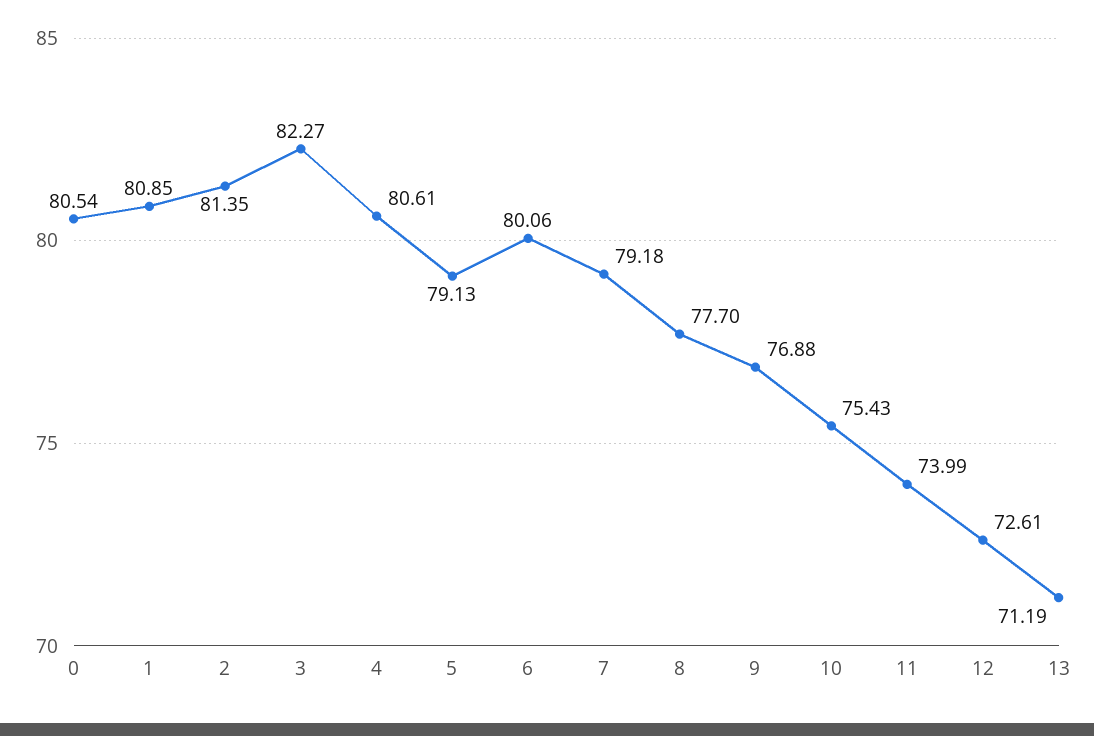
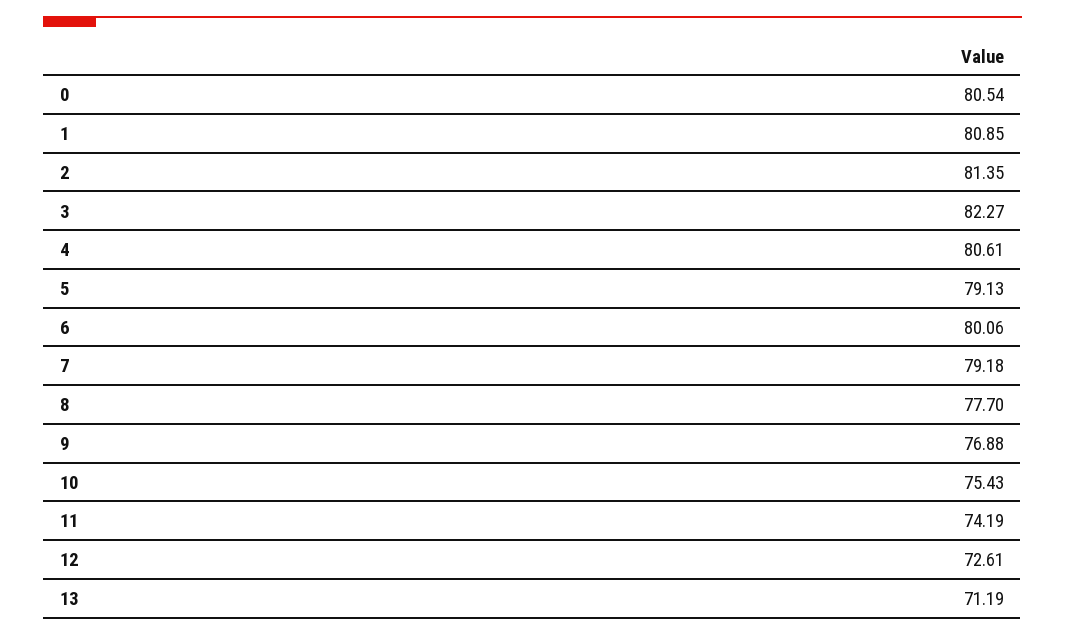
11: 73.99 -> 74.19

